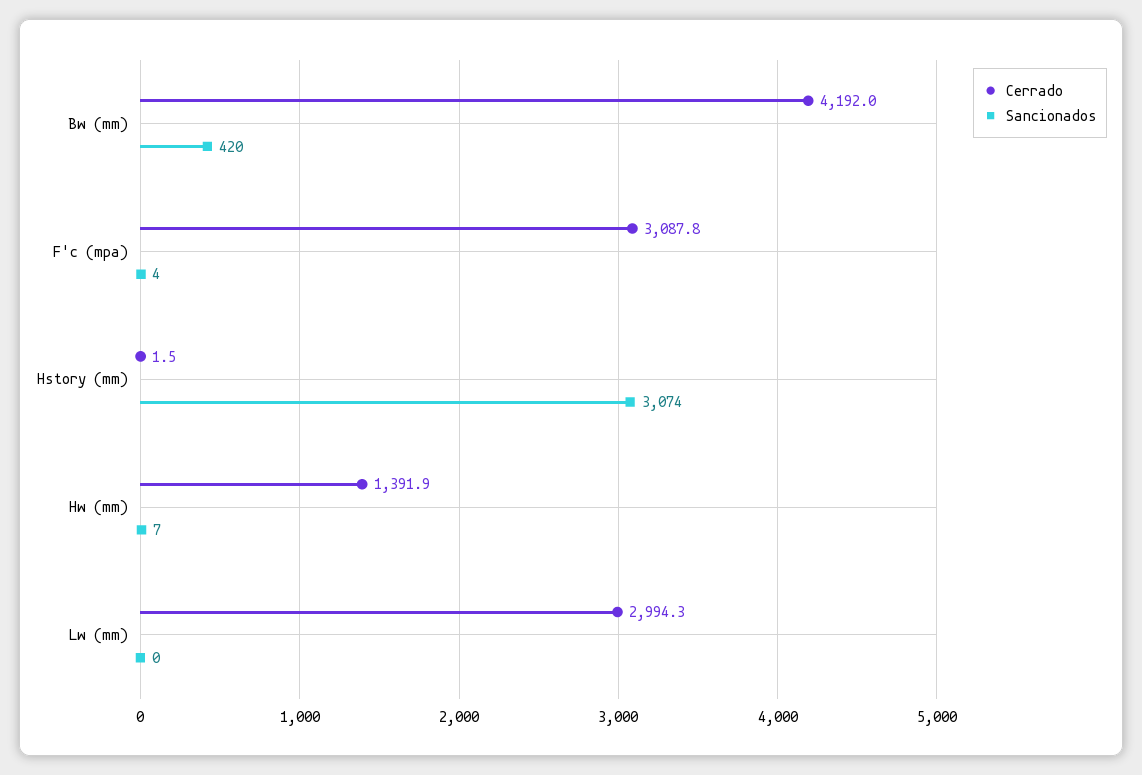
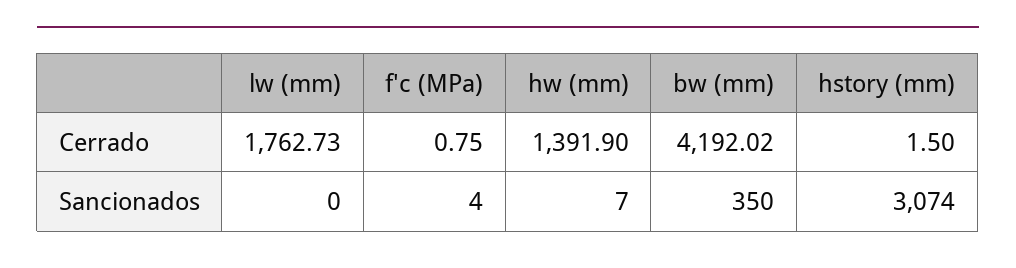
Sancionados, Bw (mm): 420 -> 350
Cerrado, F'c (mpa): 3087.8 -> 0.75
Cerrado, Lw (mm): 2994.3 -> 1762.73

